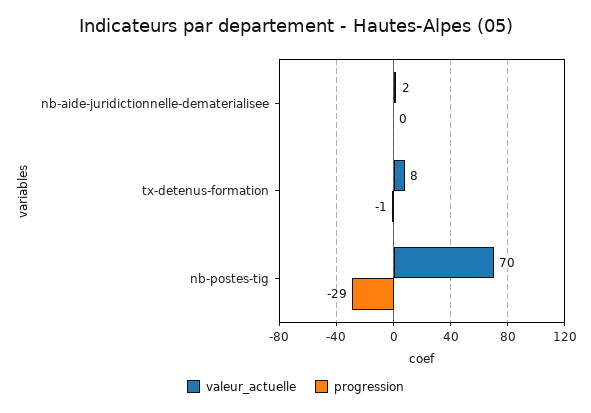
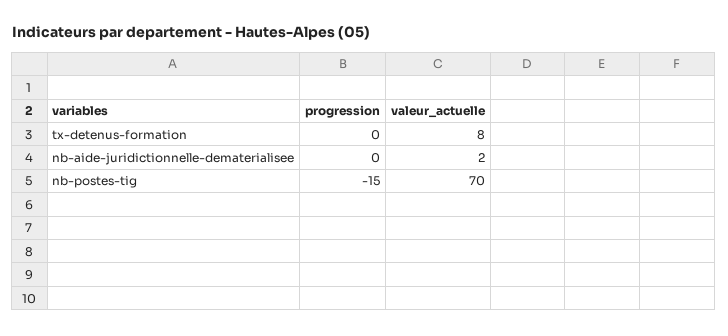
progression, tx-detenus-formation: -1 -> 0
progression, nb-postes-tig: -29 -> -15

